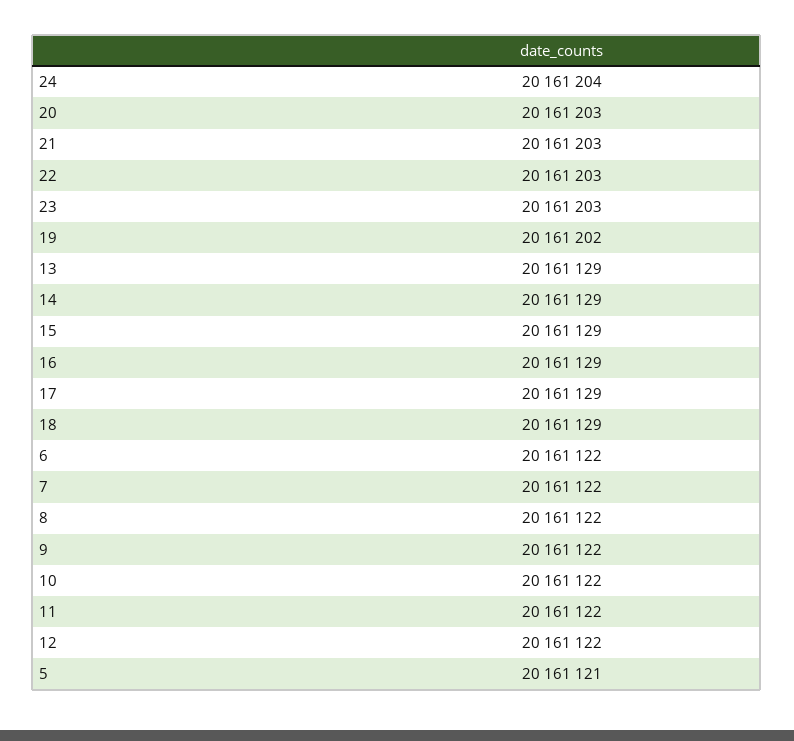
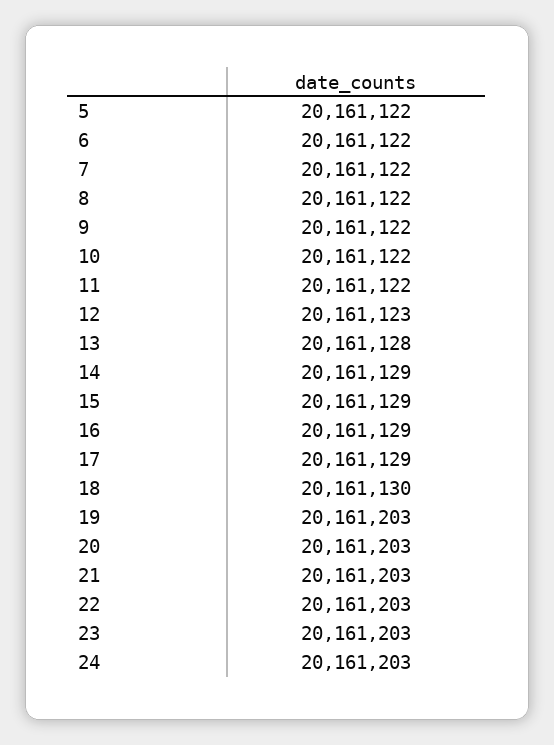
24: 20161204 -> 20161203
19: 20161202 -> 20161203
13: 20161129 -> 20161128
18: 20161129 -> 20161130
12: 20161122 -> 20161123
5: 20161121 -> 20161122

